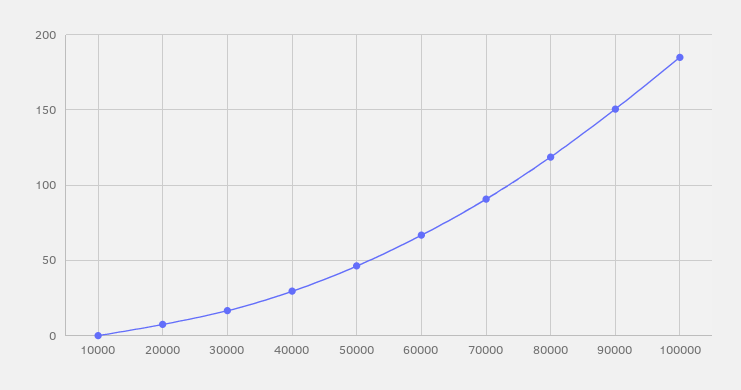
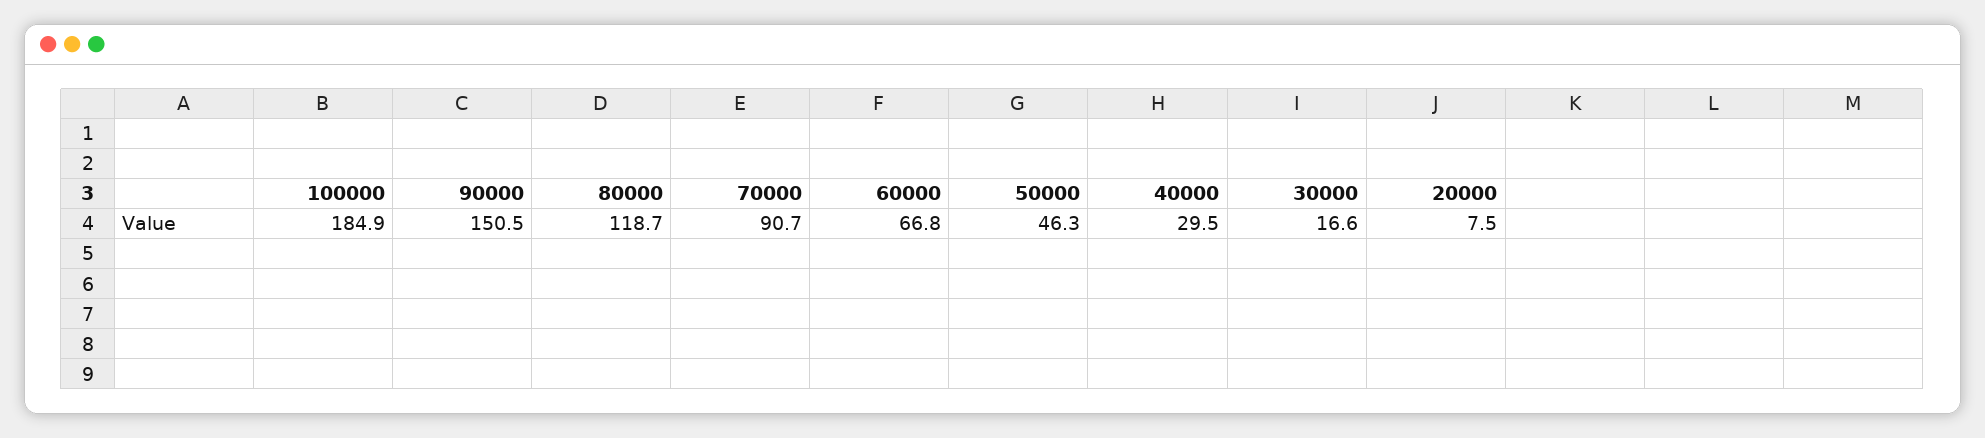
10000: 0 -> none

